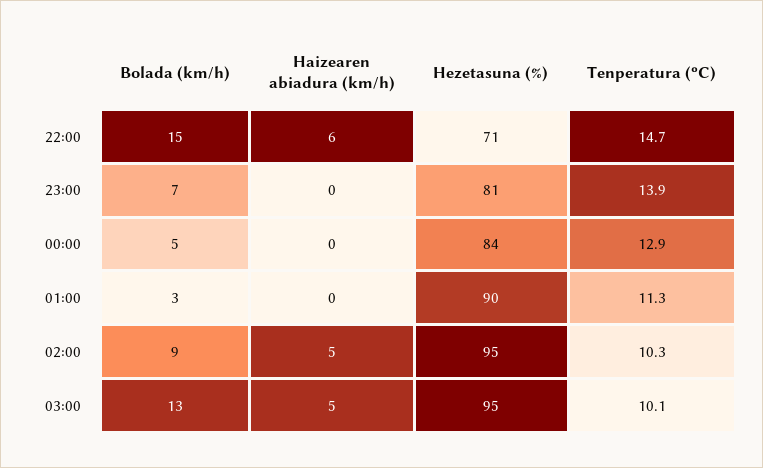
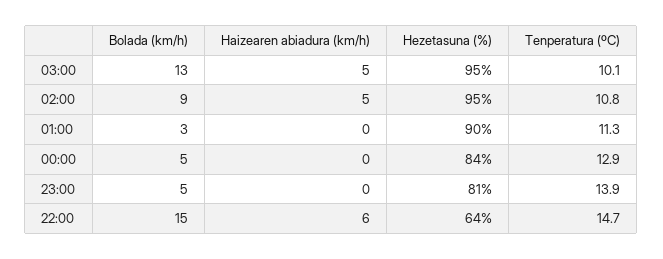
Hezetasuna (%), 22:00: 71 -> 64
Bolada (km/h), 23:00: 7 -> 5
Tenperatura (ºC), 02:00: 10.3 -> 10.8

